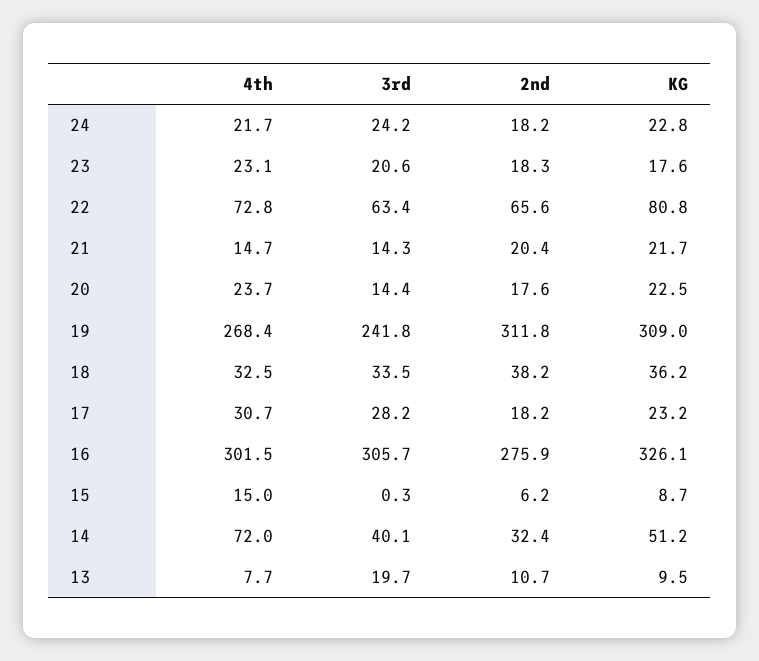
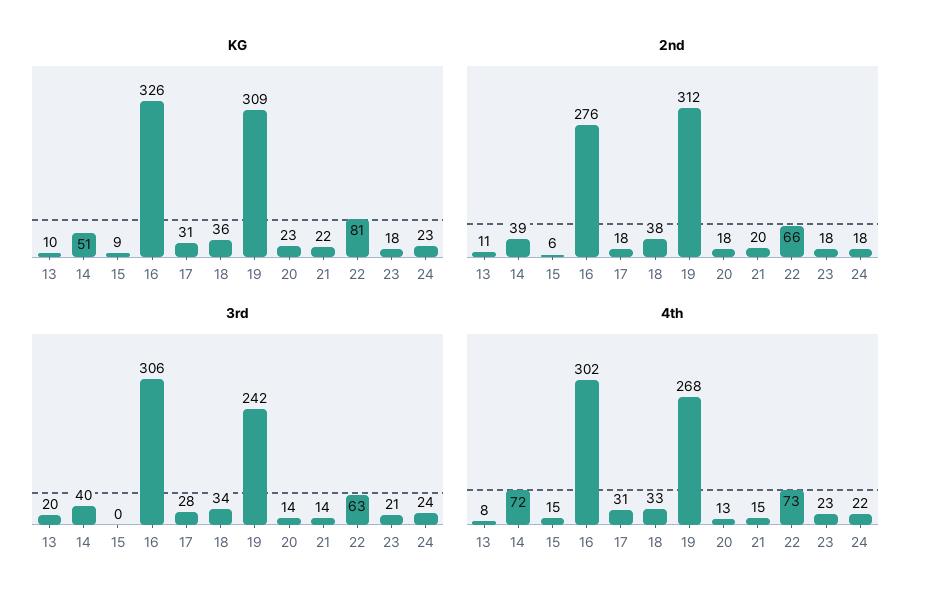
4th, 20: 23.7 -> 13
KG, 17: 23.2 -> 31
2nd, 14: 32.4 -> 39

